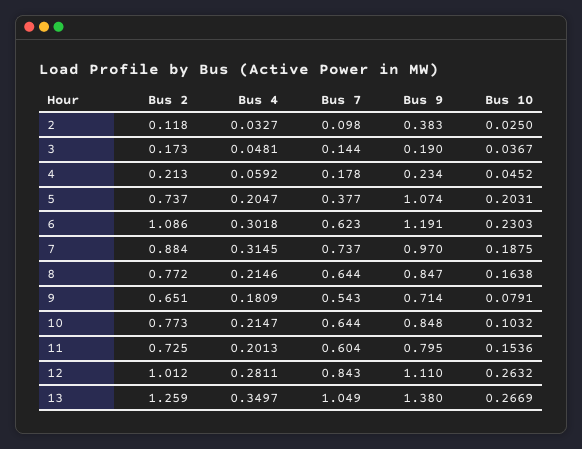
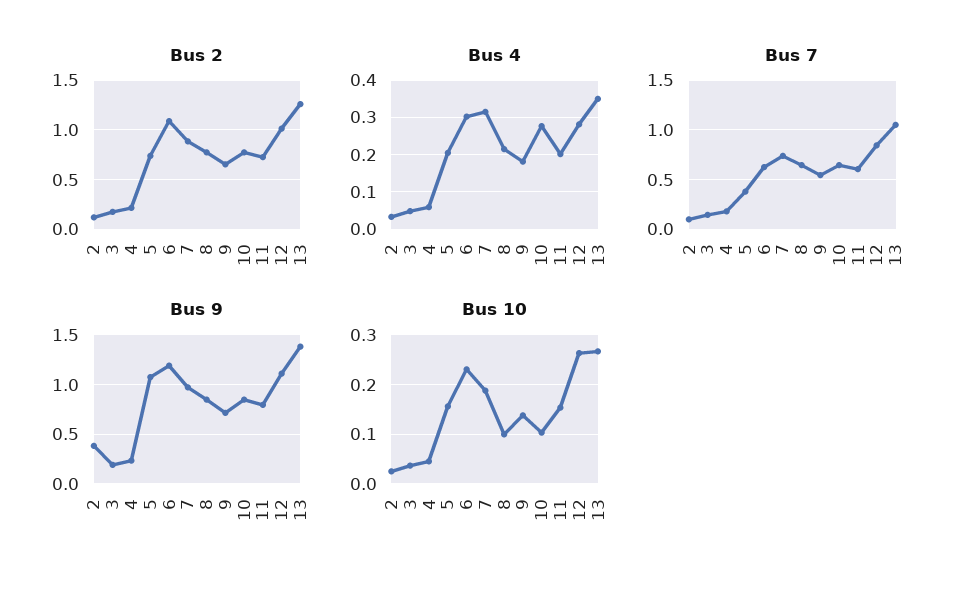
Bus 10, 5: 0.2031 -> 0.16
Bus 10, 8: 0.1638 -> 0.1
Bus 10, 9: 0.0791 -> 0.14
Bus 4, 10: 0.2147 -> 0.28

